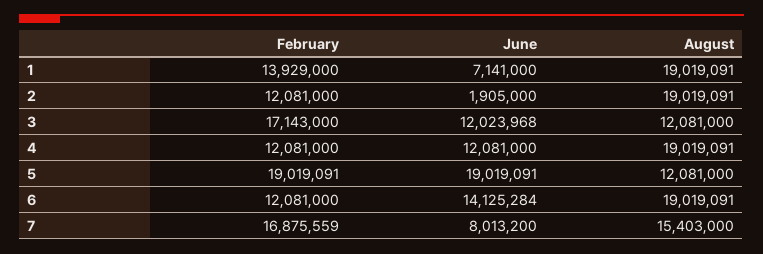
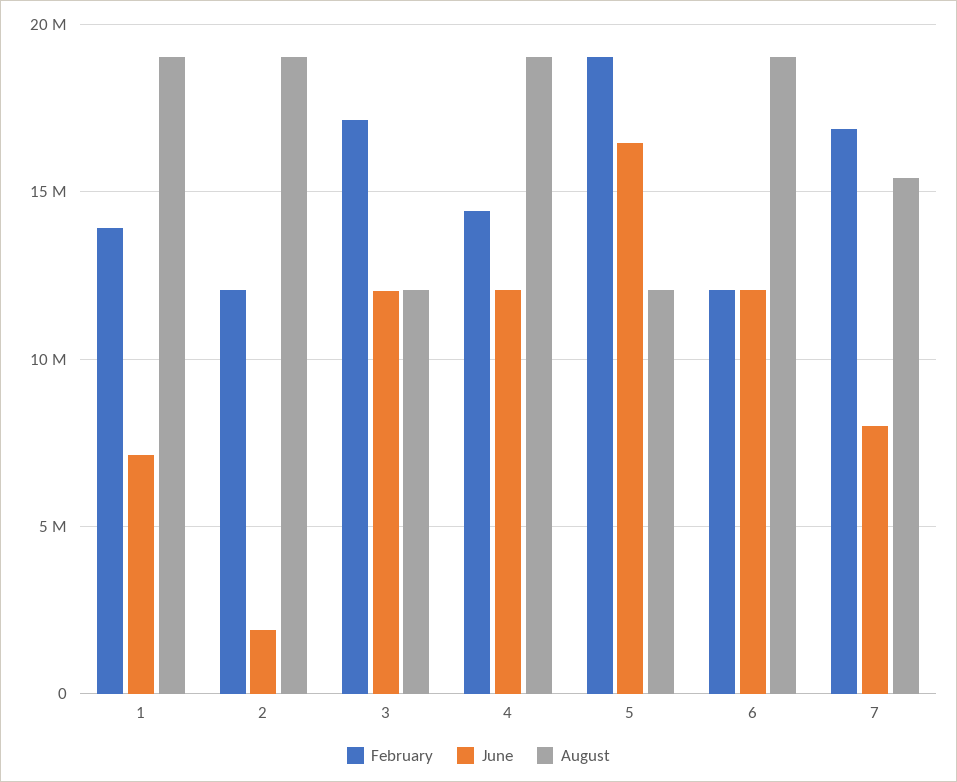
February, 4: 12081000 -> 14500000
June, 5: 19019091 -> 16500000
June, 6: 14125284 -> 12000000

